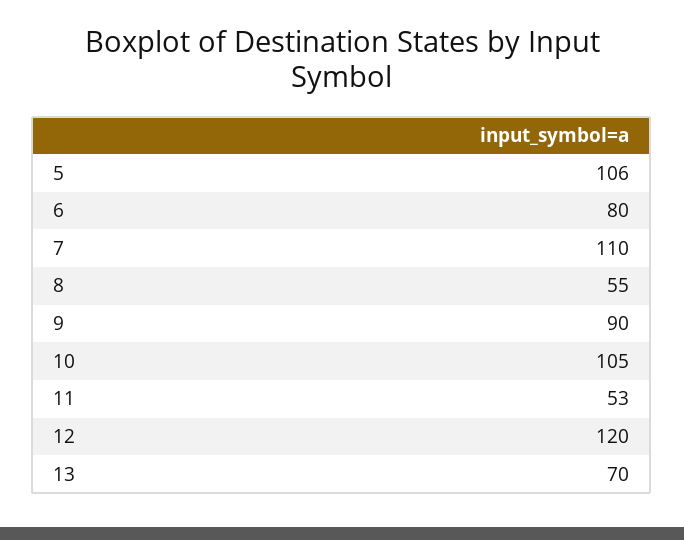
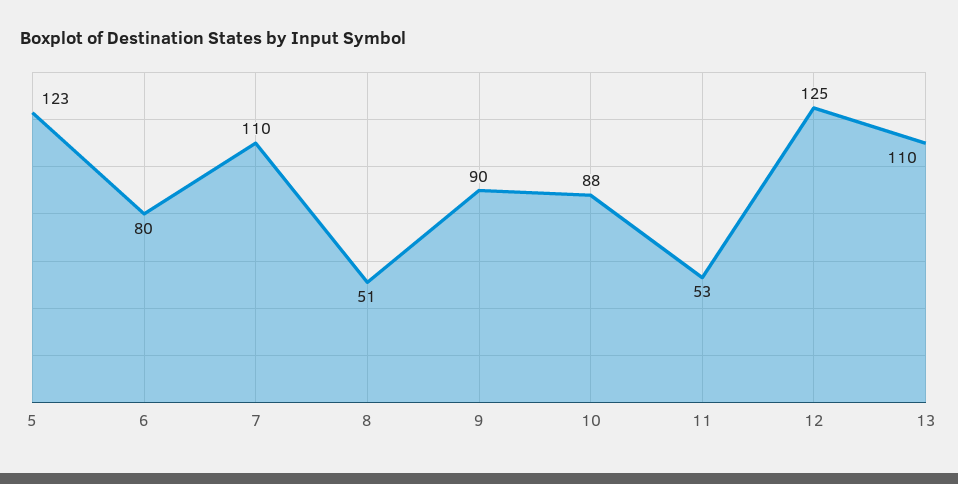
5: 106 -> 123
8: 55 -> 51
10: 105 -> 88
12: 120 -> 125
13: 70 -> 110

